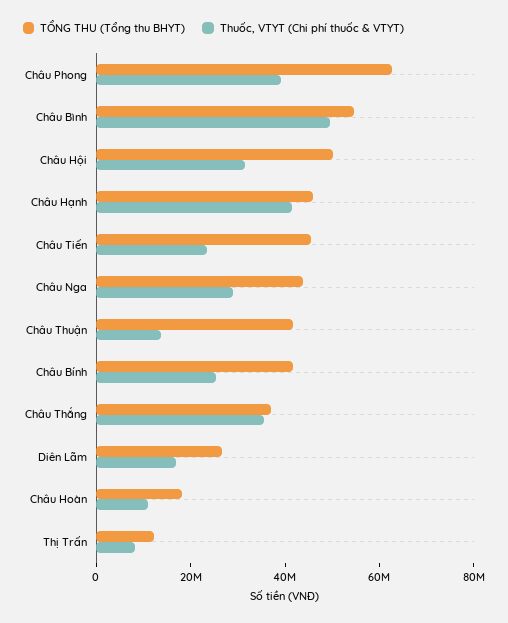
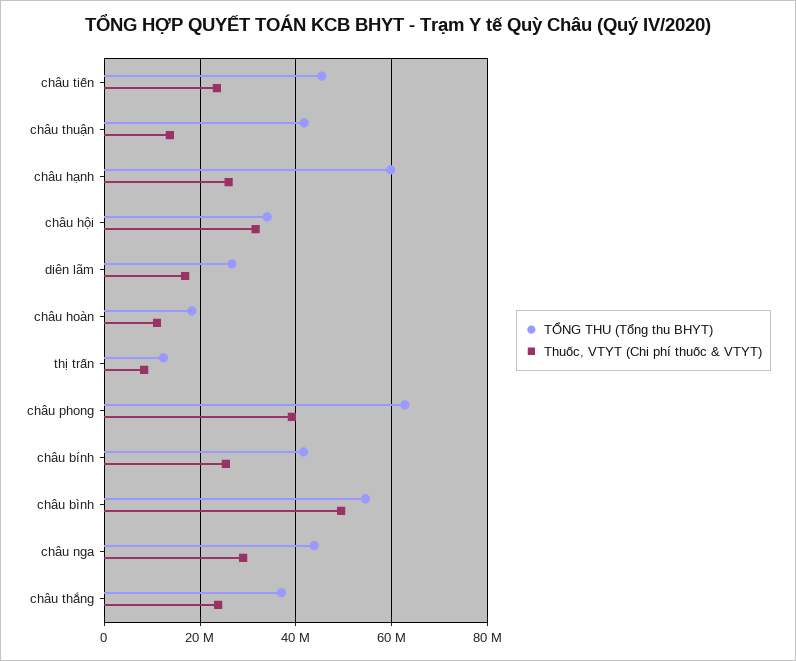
TỔNG THU (Tổng thu BHYT), Châu Hội: 50000000 -> 34000000
TỔNG THU (Tổng thu BHYT), Châu Hạnh: 45000000 -> 60000000
Thuốc, VTYT (Chi phí thuốc & VTYT), Châu Hạnh: 40000000 -> 26000000
Thuốc, VTYT (Chi phí thuốc & VTYT), Châu Thắng: 35000000 -> 24000000

